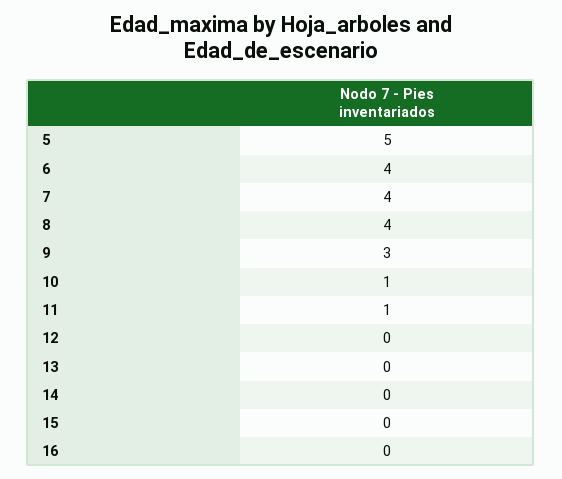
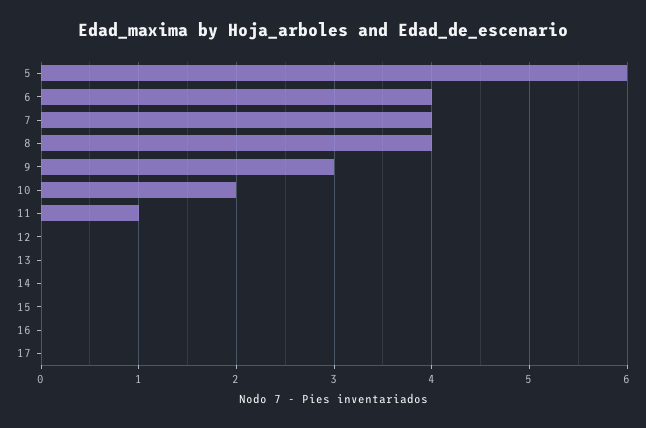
5: 5 -> 6
10: 1 -> 2
17: none -> 0

